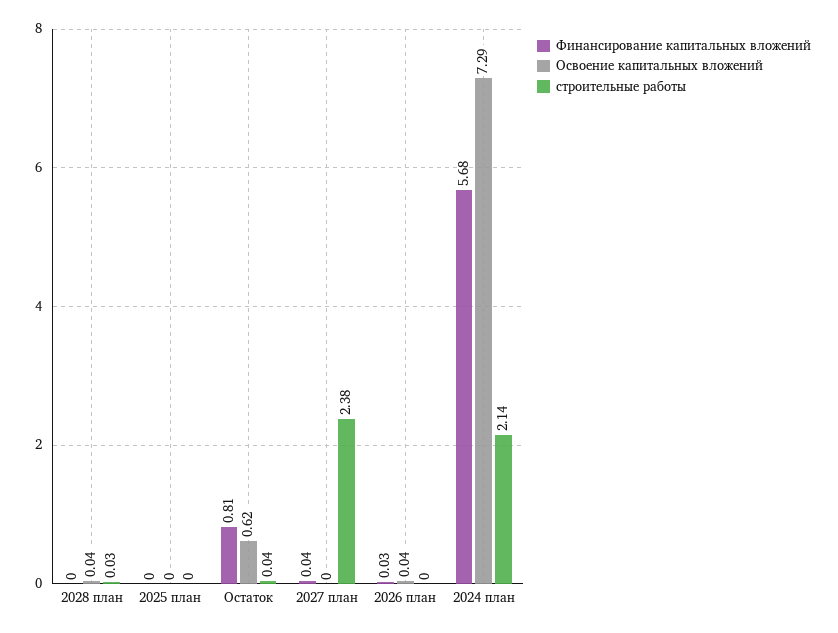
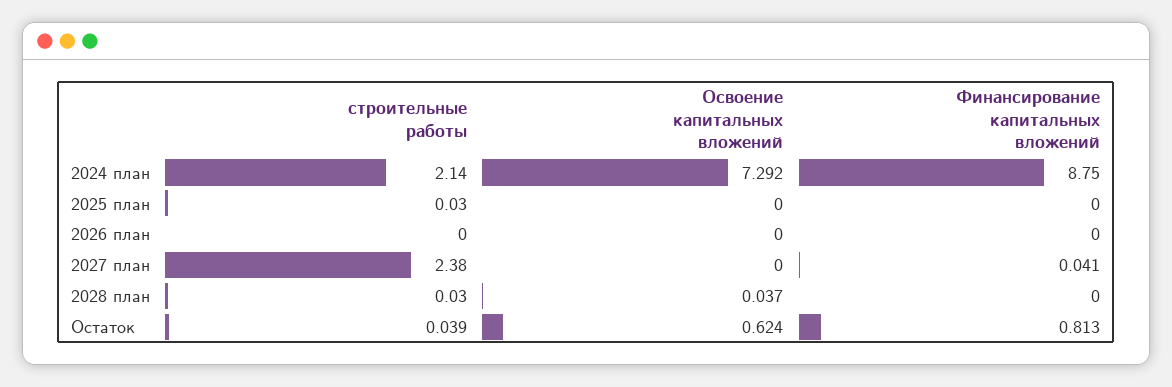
строительные работы, 2025 план: 0 -> 0.03
Финансирование капитальных вложений, 2026 план: 0.03 -> 0
Освоение капитальных вложений, 2026 план: 0.04 -> 0
Финансирование капитальных вложений, 2024 план: 5.68 -> 8.75

